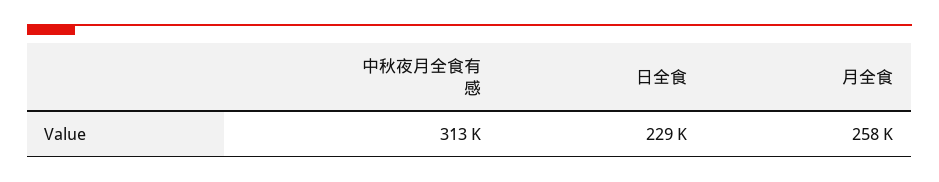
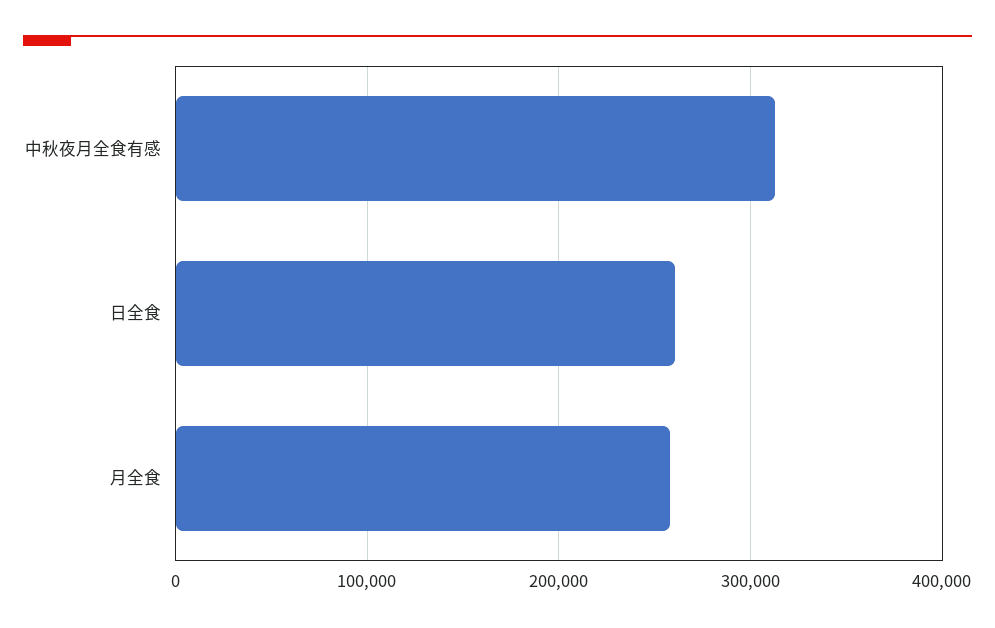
日全食: 229000 -> 260000

